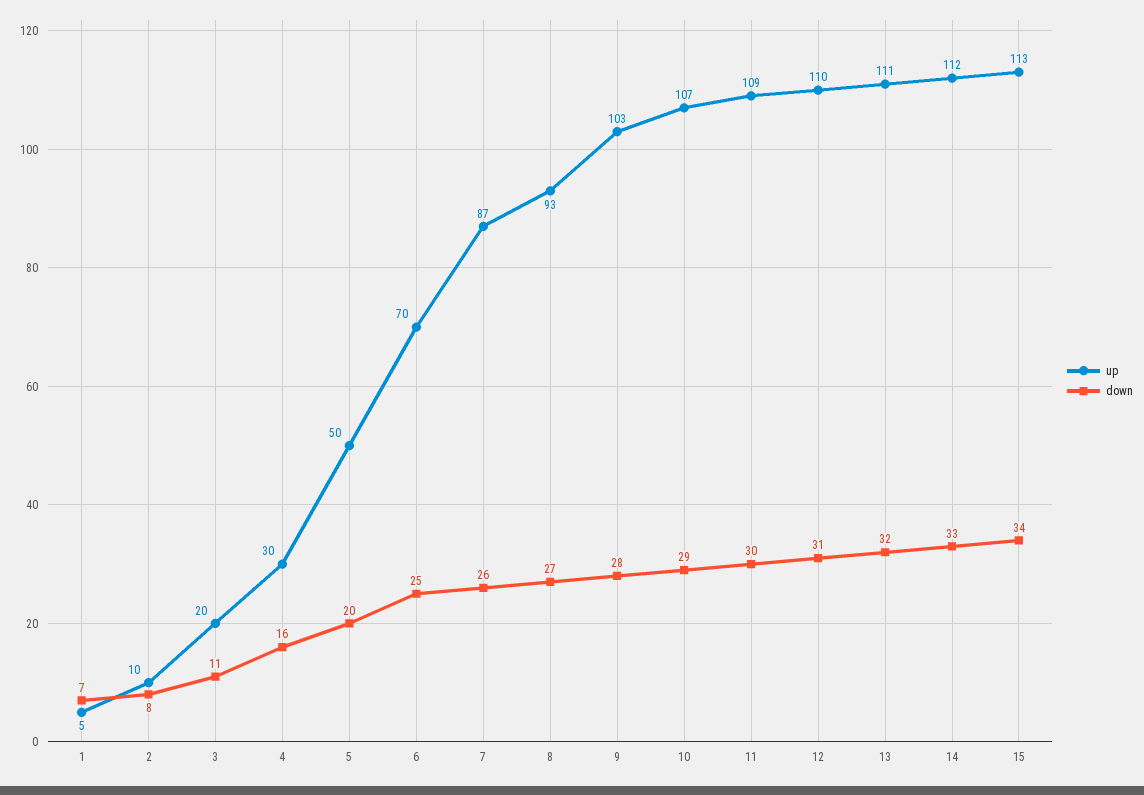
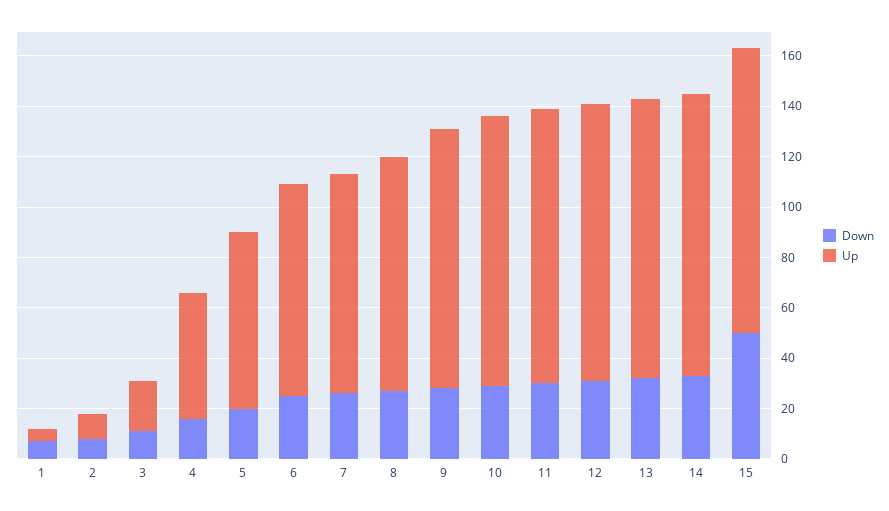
up, 4: 30 -> 50
up, 5: 50 -> 70
up, 6: 70 -> 85
down, 15: 34 -> 50

